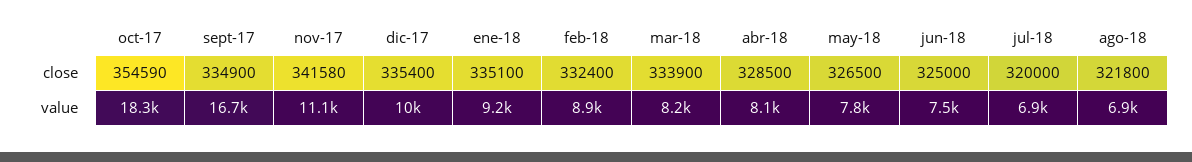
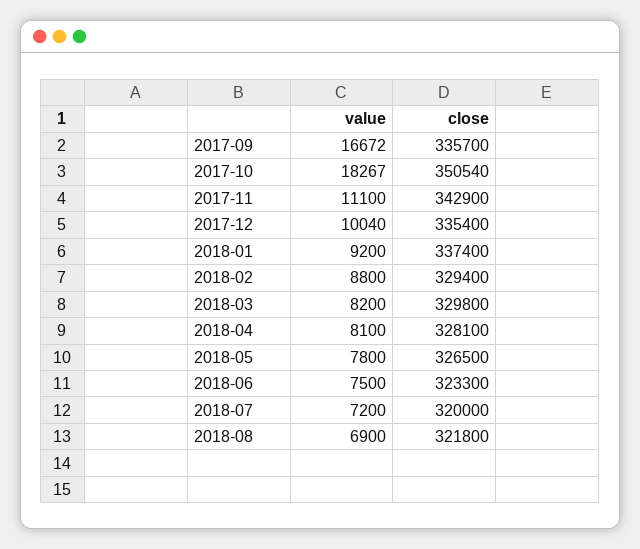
oct-17, close: 354590 -> 350540
sept-17, close: 334900 -> 335700
nov-17, close: 341580 -> 342900
ene-18, close: 335100 -> 337400
feb-18, close: 332400 -> 329400
mar-18, close: 333900 -> 329800
abr-18, close: 328500 -> 328100
jun-18, close: 325000 -> 323300
feb-18, value: 8900 -> 8800
jul-18, value: 6900 -> 7200

